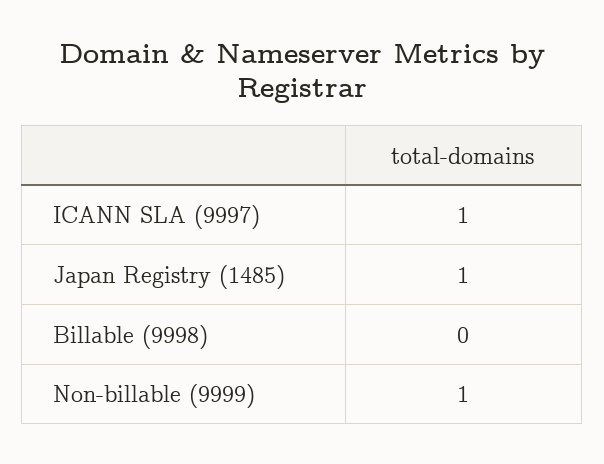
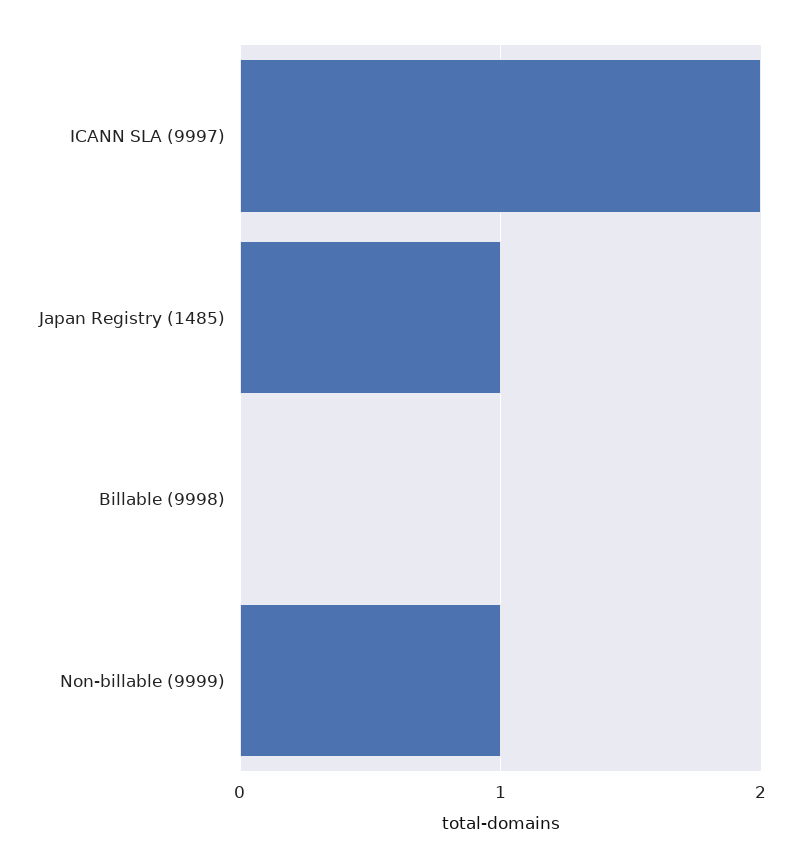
ICANN SLA (9997): 1 -> 2

